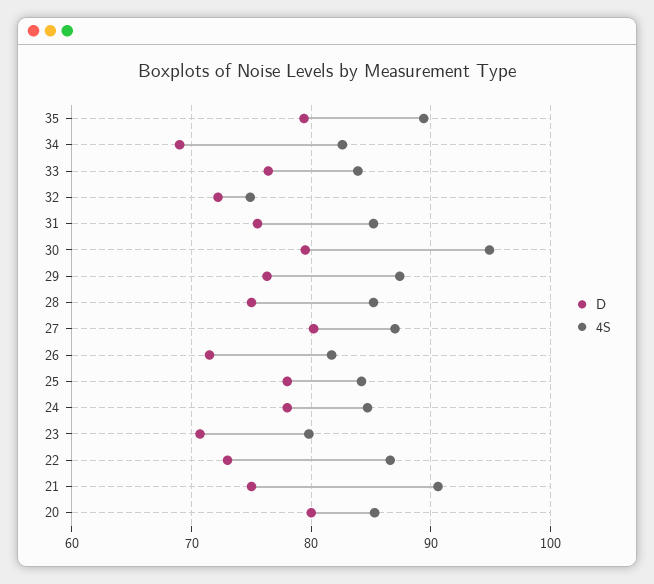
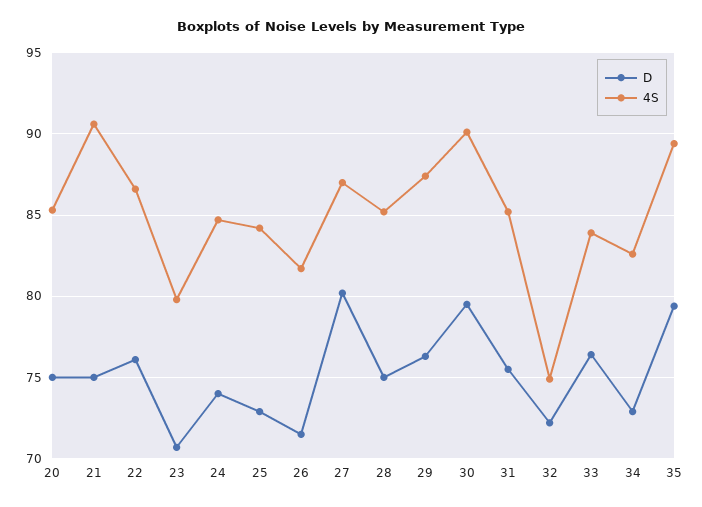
D, 34: 69 -> 73
4S, 30: 95 -> 90
D, 25: 78 -> 73
D, 24: 78 -> 74
D, 22: 73 -> 76
D, 20: 80 -> 75

